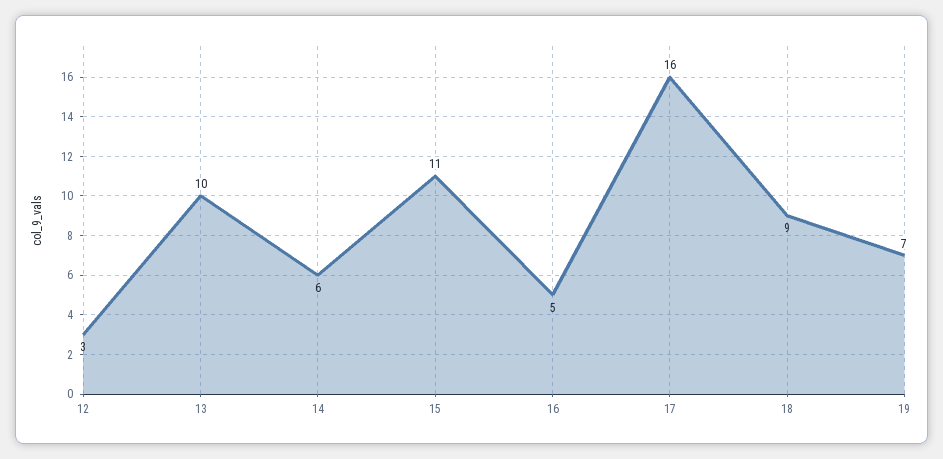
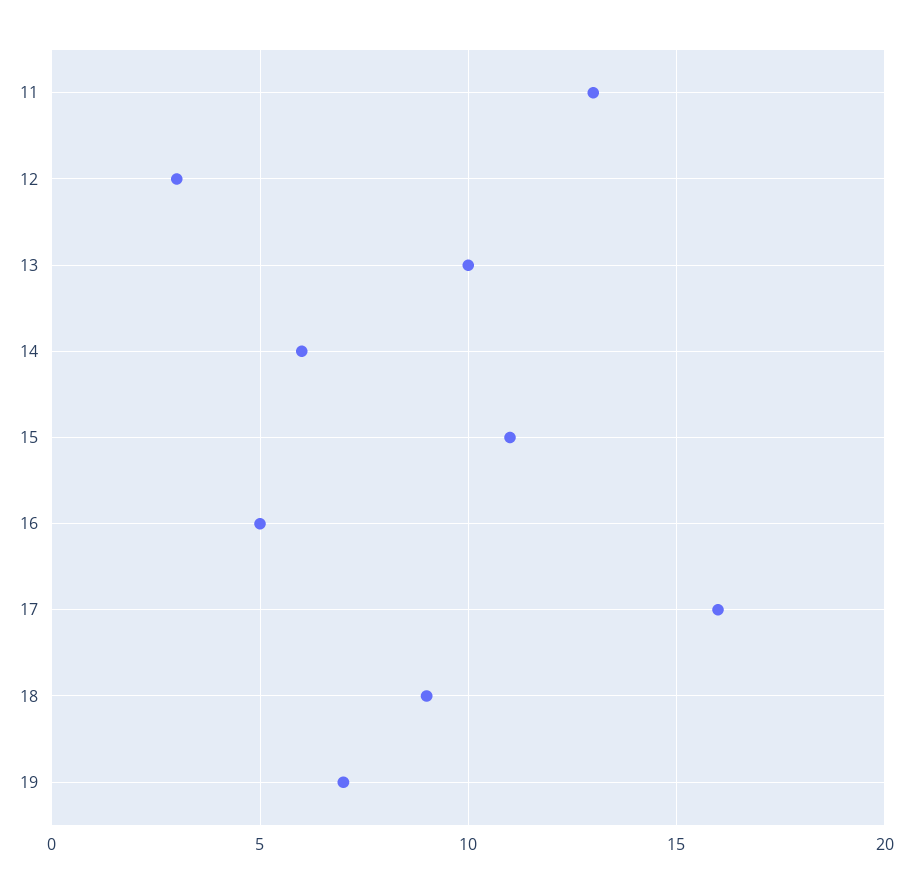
11: none -> 13

